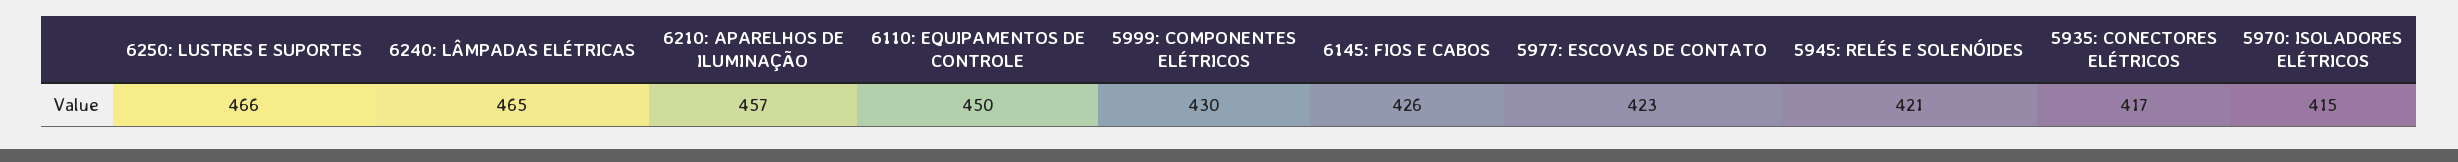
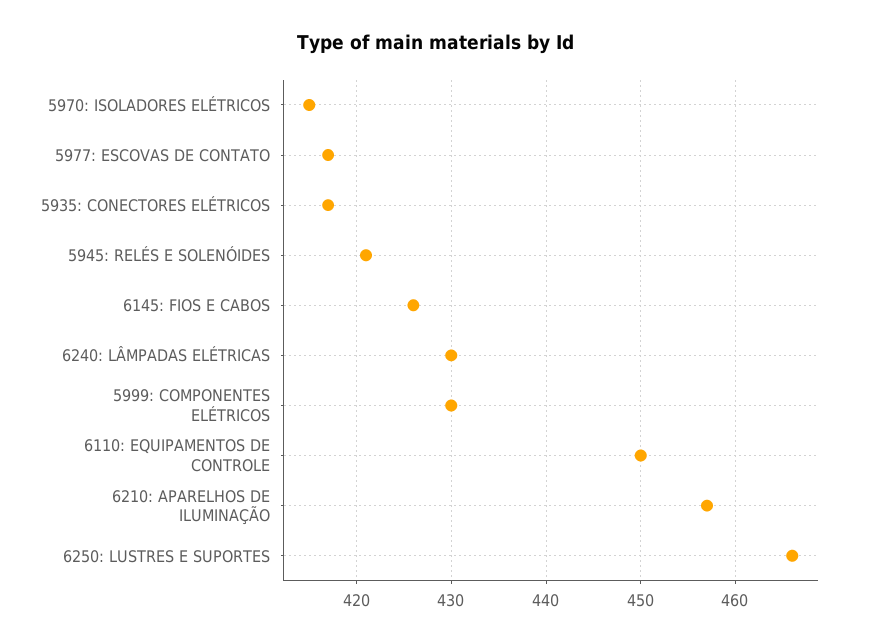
6240: LÂMPADAS ELÉTRICAS: 465 -> 430
5977: ESCOVAS DE CONTATO: 423 -> 417

